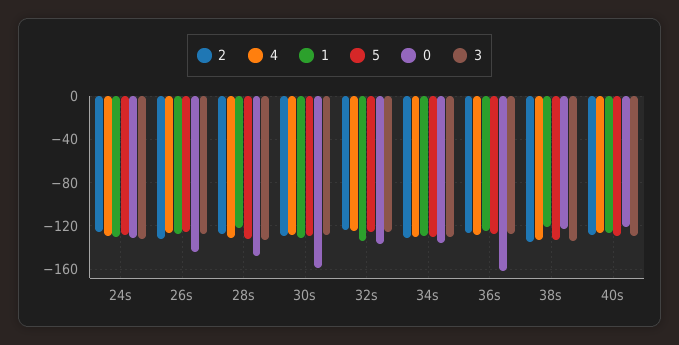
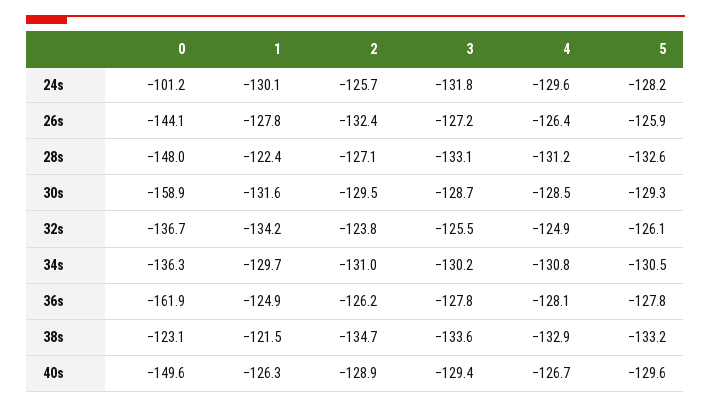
0, 24s: -130 -> -101.2
0, 40s: -120 -> -149.6

